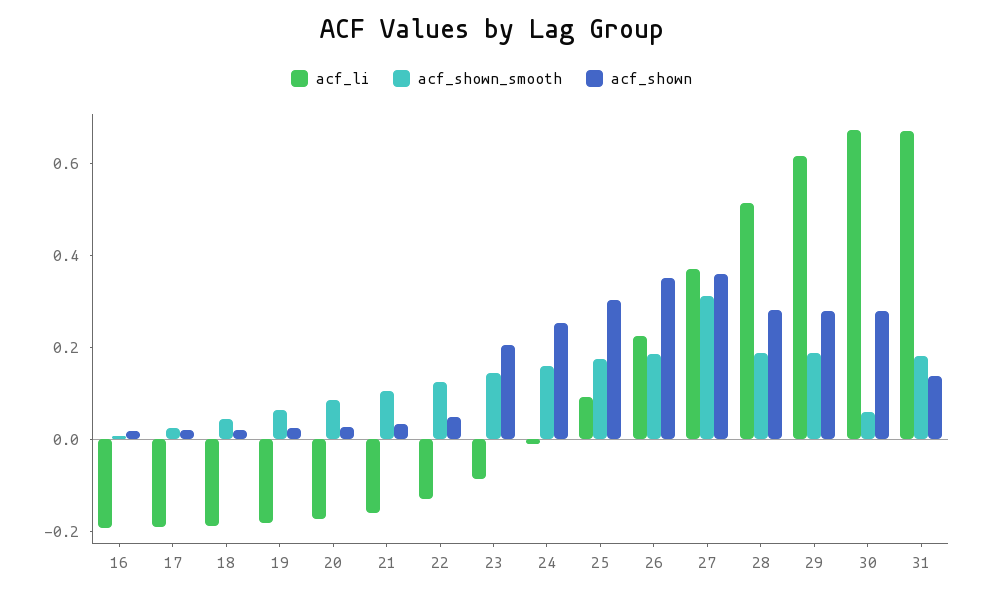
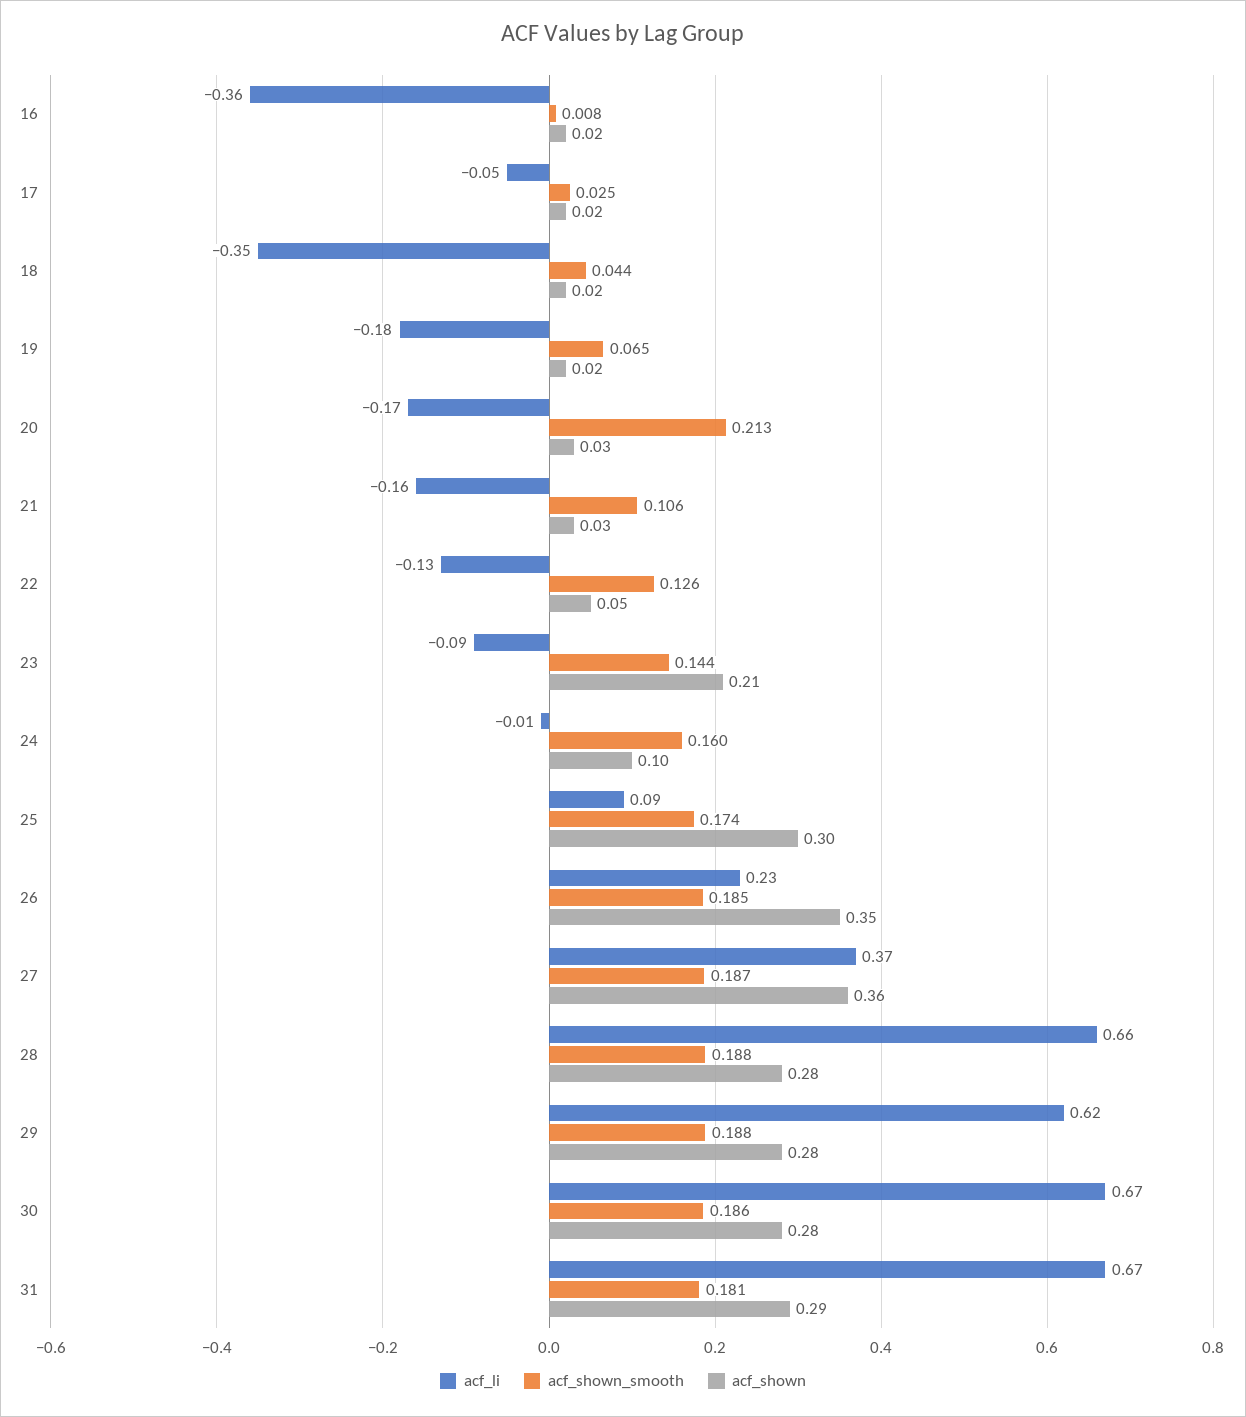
acf_li, 16: -0.2 -> -0.36
acf_li, 17: -0.2 -> -0.05
acf_li, 18: -0.2 -> -0.35
acf_shown_smooth, 20: 0.1 -> 0.213
acf_shown, 24: 0.25 -> 0.1
acf_shown_smooth, 27: 0.3 -> 0.187
acf_li, 28: 0.5 -> 0.66
acf_shown_smooth, 30: 0.05 -> 0.186
acf_shown, 31: 0.15 -> 0.29

